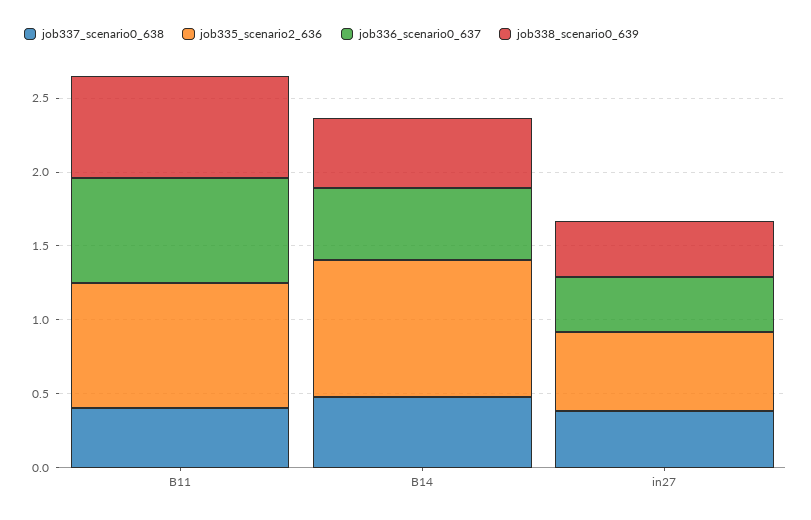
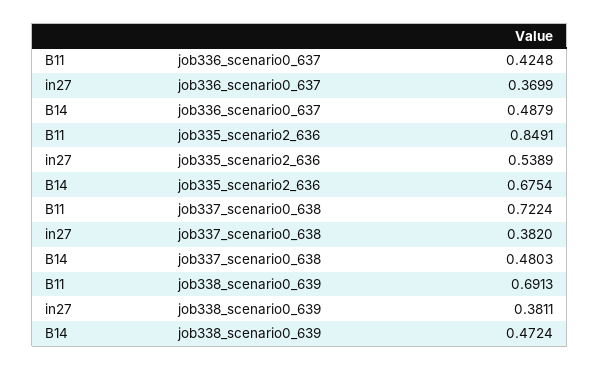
job337_scenario0_638, B11: 0.4 -> 0.7224
job336_scenario0_637, B11: 0.7 -> 0.4248
job335_scenario2_636, B14: 0.9 -> 0.6754

